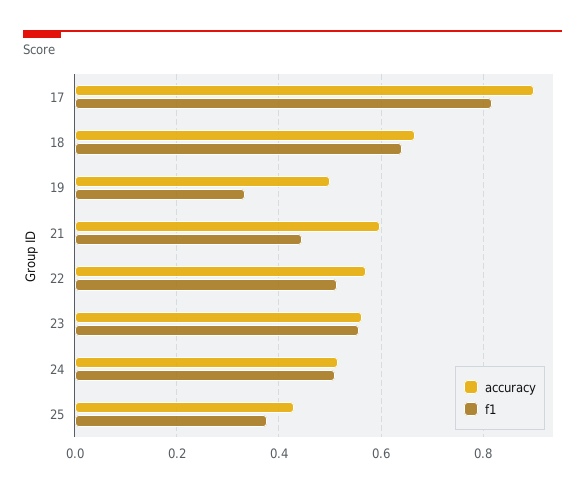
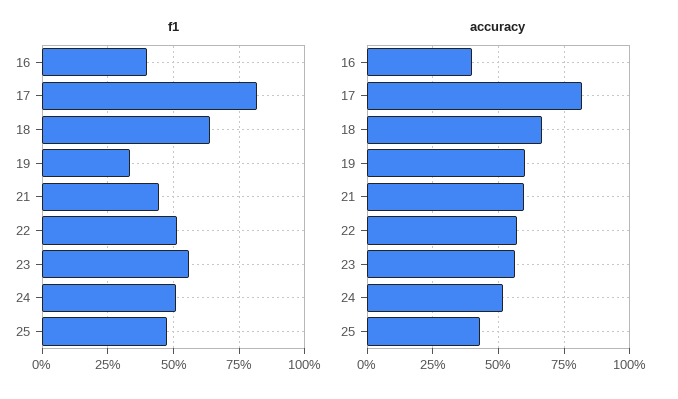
accuracy, 17: 0.9 -> 0.825
accuracy, 19: 0.5 -> 0.6
f1, 25: 0.38 -> 0.475
f1, 16: none -> 0.4
accuracy, 16: none -> 0.4

